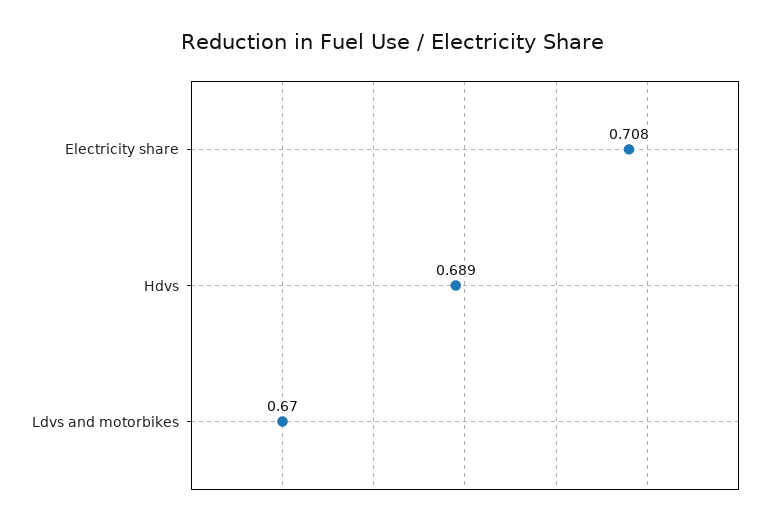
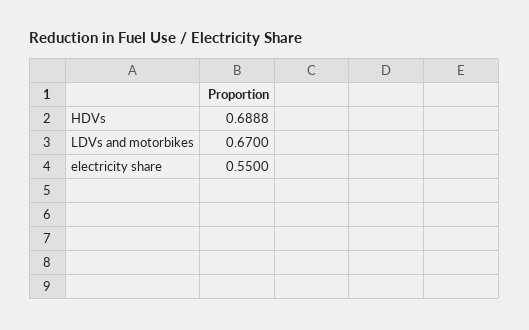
Electricity share: 0.708 -> 0.55

